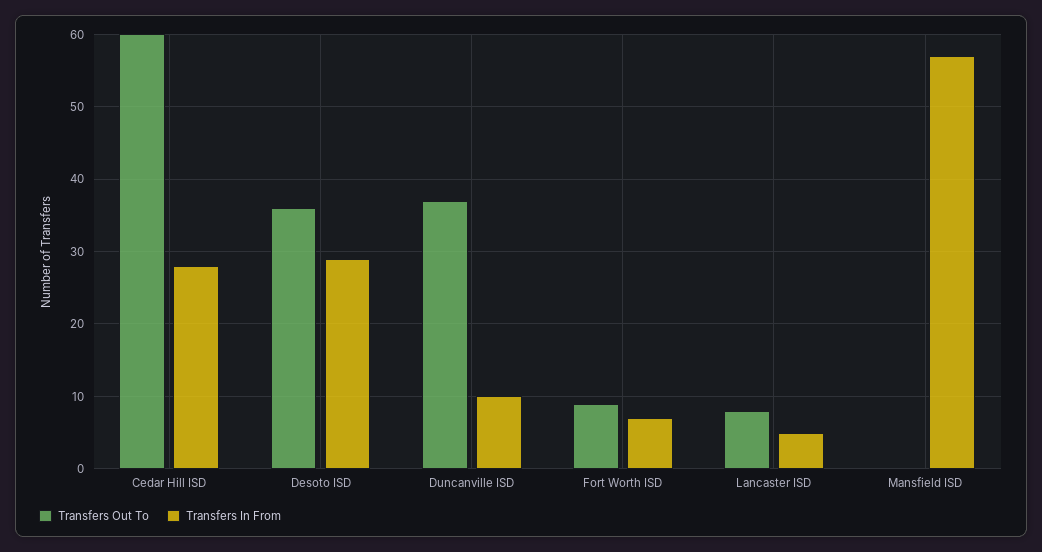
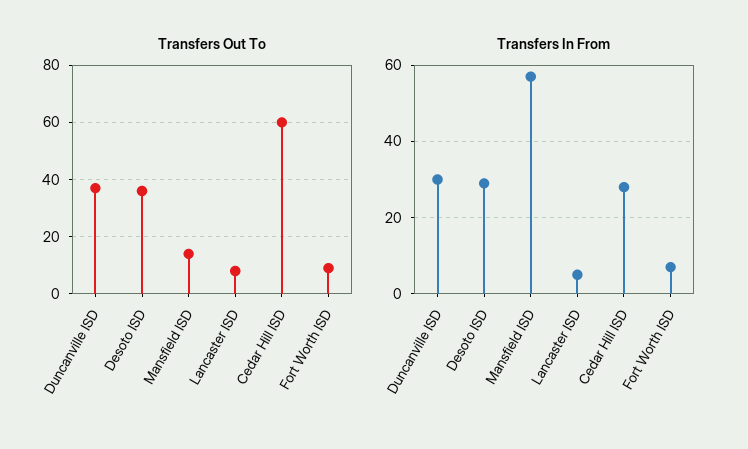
Transfers In From, Duncanville ISD: 10 -> 30
Transfers Out To, Mansfield ISD: 0 -> 15

